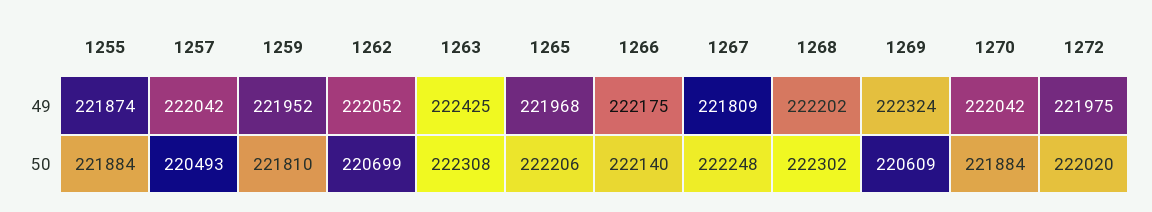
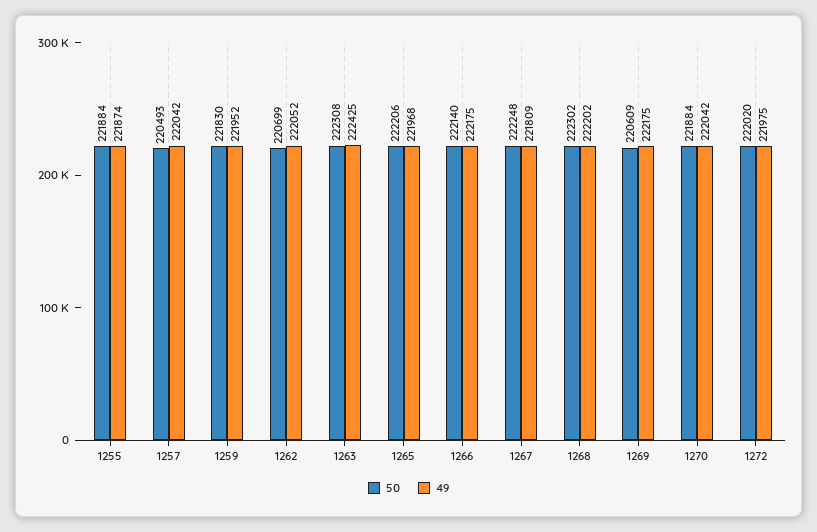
49, 1269: 222324 -> 222175
50, 1259: 221810 -> 221830

